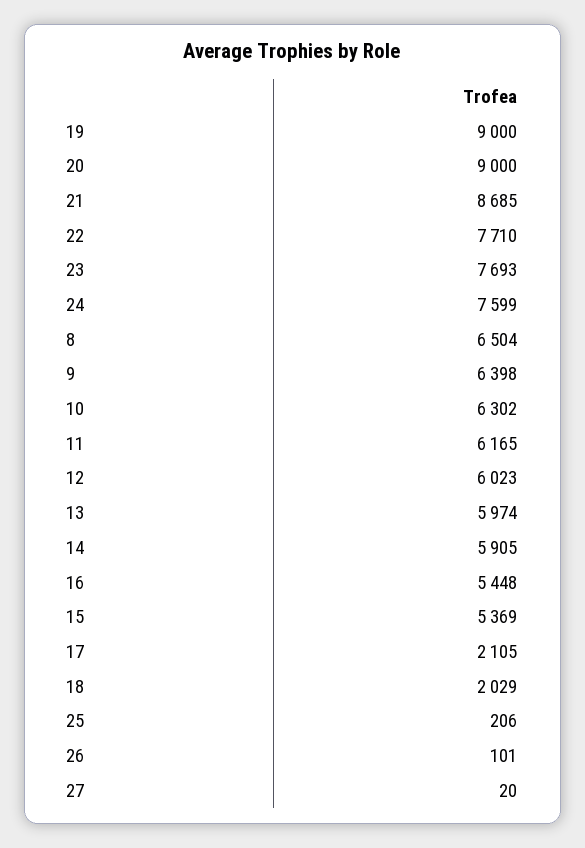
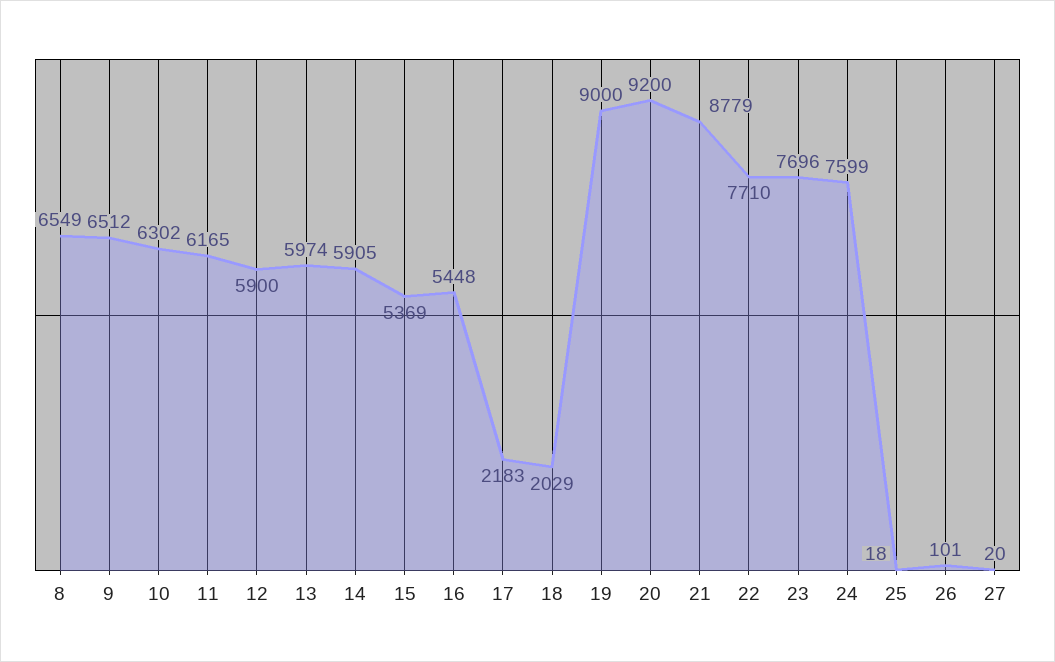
20: 9000 -> 9200
21: 8685 -> 8779
23: 7693 -> 7696
8: 6504 -> 6549
9: 6398 -> 6512
12: 6023 -> 5900
17: 2105 -> 2183
25: 206 -> 18

